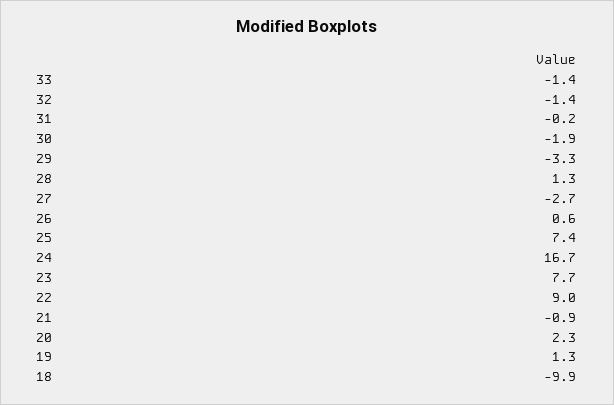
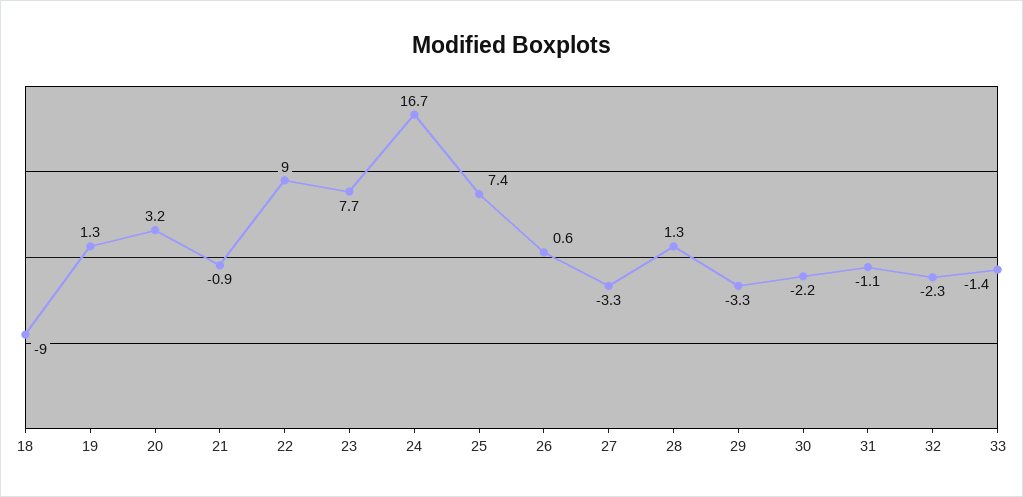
32: -1.4 -> -2.3
31: -0.2 -> -1.1
30: -1.9 -> -2.2
27: -2.7 -> -3.3
20: 2.3 -> 3.2
18: -9.9 -> -9

